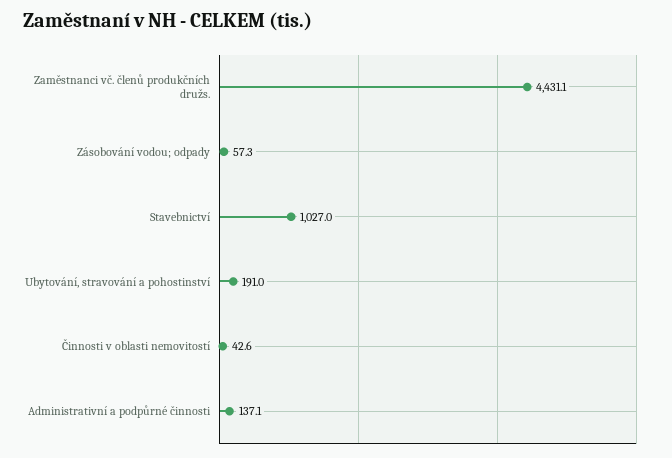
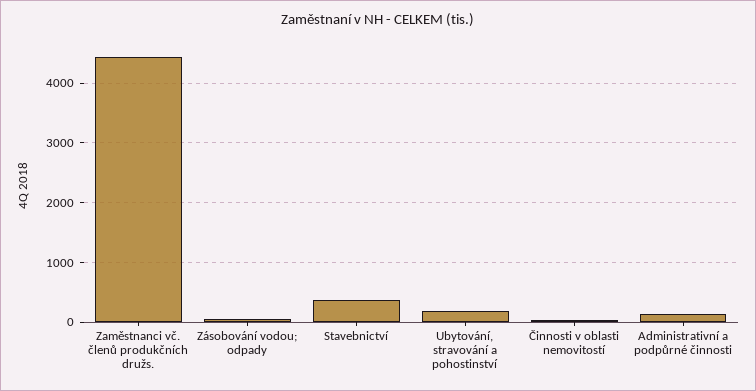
Stavebnictví: 1027 -> 400

